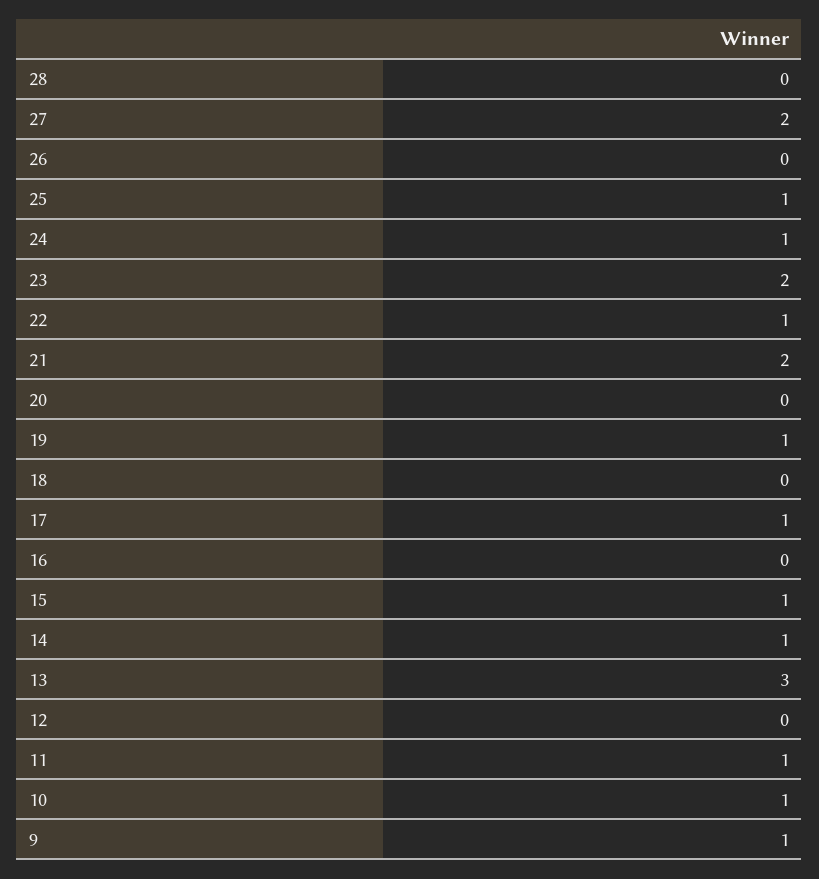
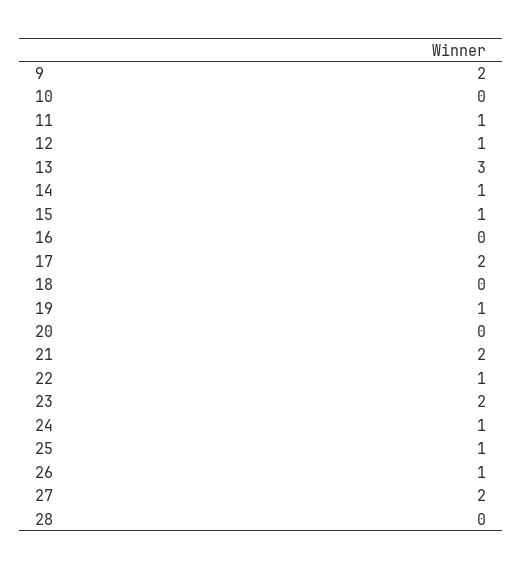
26: 0 -> 1
17: 1 -> 2
12: 0 -> 1
10: 1 -> 0
9: 1 -> 2

